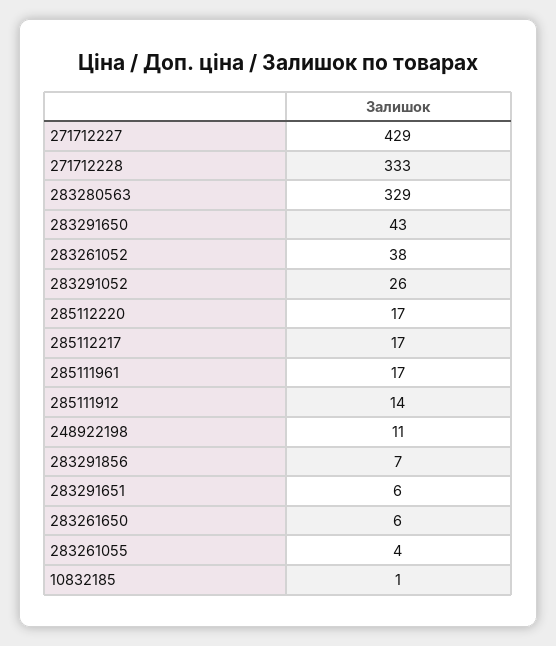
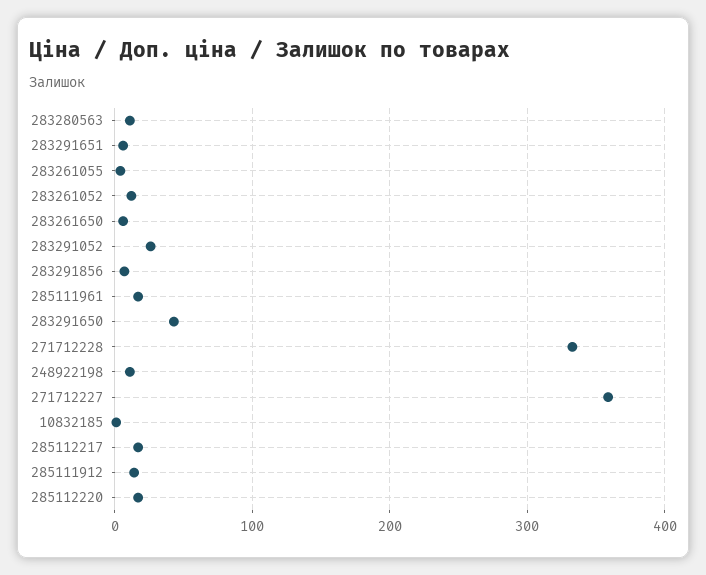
271712227: 429 -> 360
283280563: 329 -> 10
283261052: 38 -> 10

